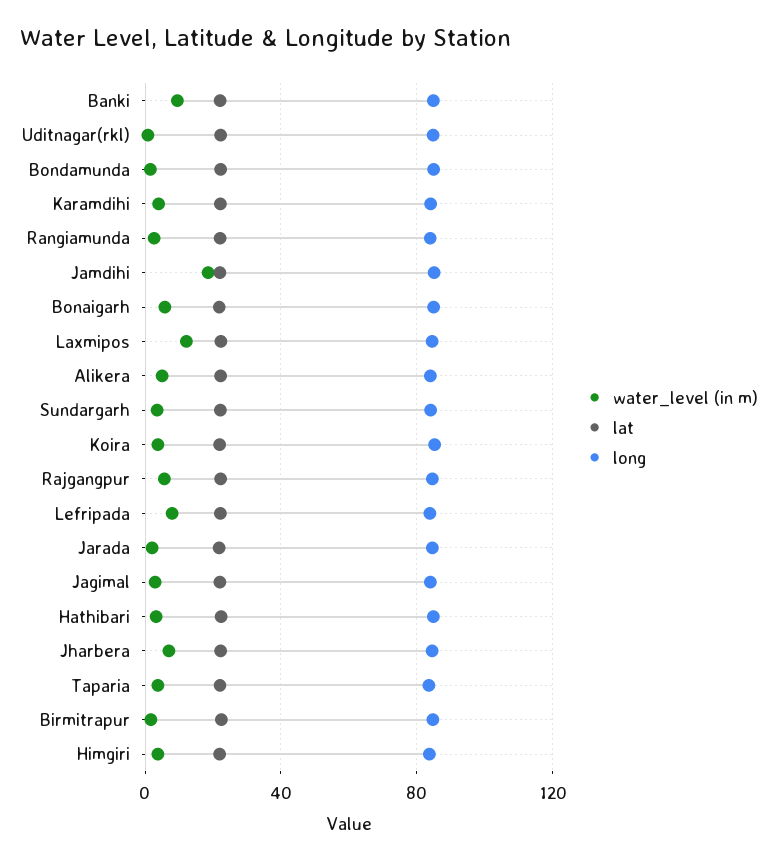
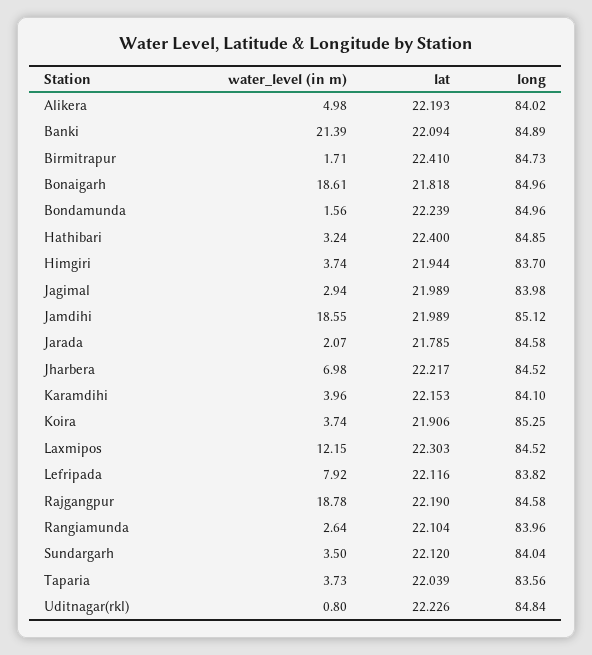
water_level (in m), Banki: 10 -> 21.39
water_level (in m), Bonaigarh: 5 -> 18.61
water_level (in m), Rajgangpur: 5 -> 18.78

